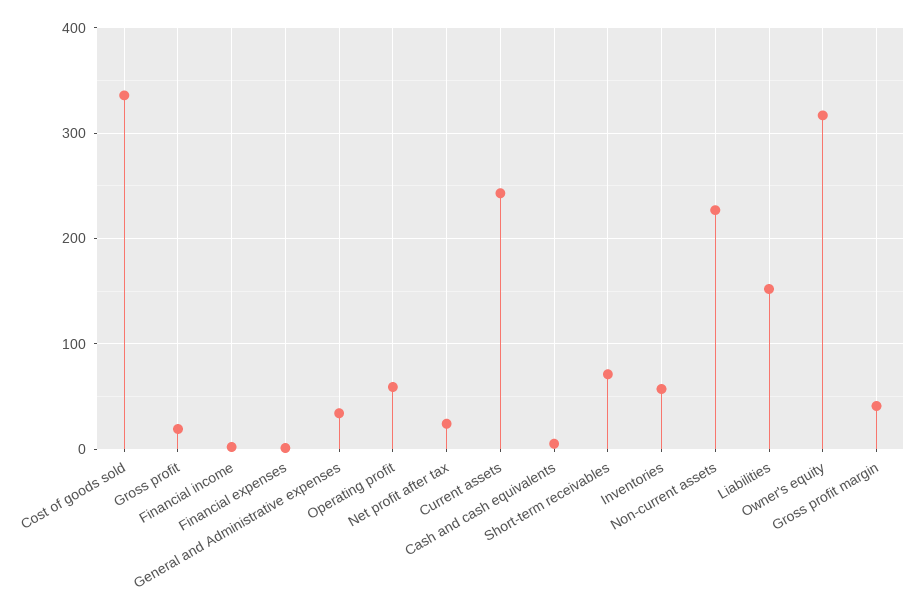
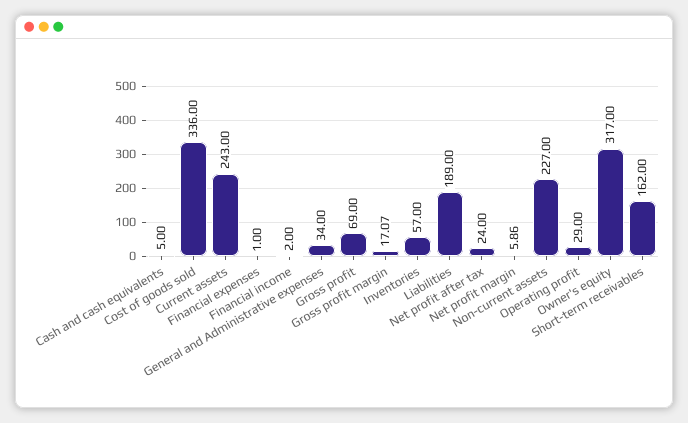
Gross profit: 20 -> 69
Operating profit: 60 -> 29
Short-term receivables: 70 -> 162
Liabilities: 150 -> 189
Gross profit margin: 40 -> 17.07
Net profit margin: none -> 5.86

